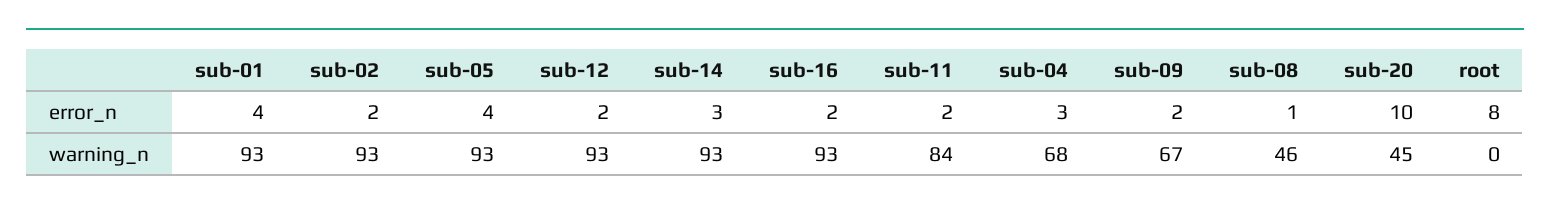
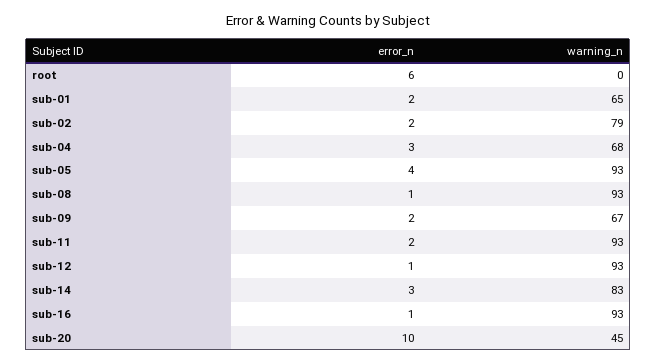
sub-01, error_n: 4 -> 2
sub-12, error_n: 2 -> 1
sub-16, error_n: 2 -> 1
root, error_n: 8 -> 6
sub-01, warning_n: 93 -> 65
sub-02, warning_n: 93 -> 79
sub-14, warning_n: 93 -> 83
sub-11, warning_n: 84 -> 93
sub-08, warning_n: 46 -> 93

